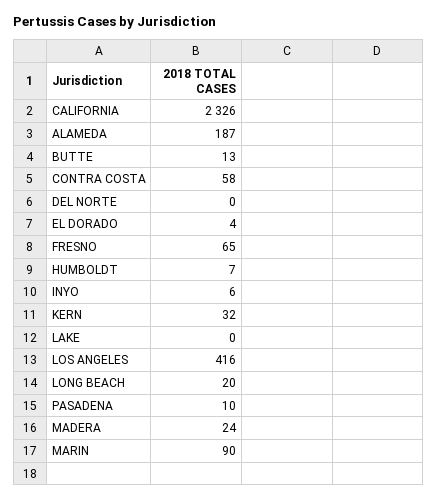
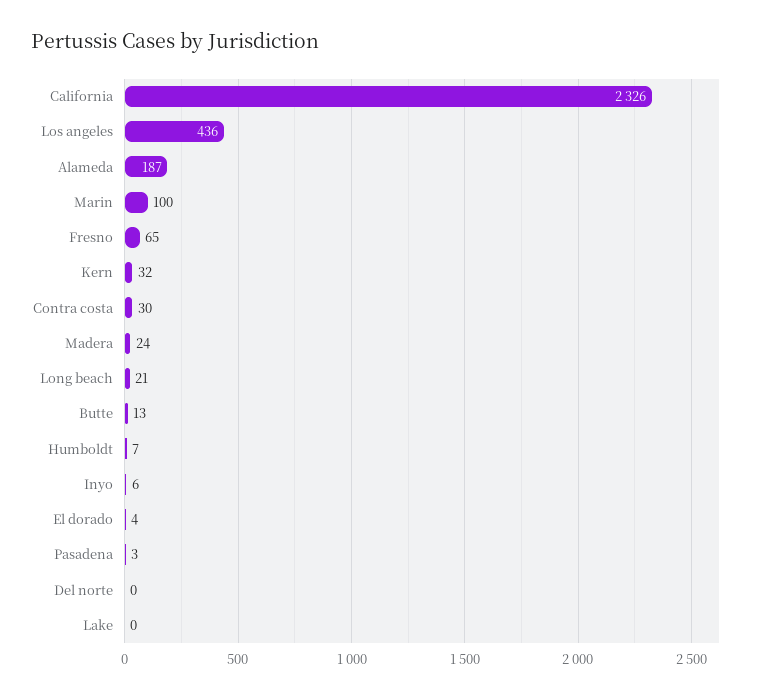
CONTRA COSTA: 58 -> 30
LOS ANGELES: 416 -> 436
LONG BEACH: 20 -> 21
PASADENA: 10 -> 3
MARIN: 90 -> 100

